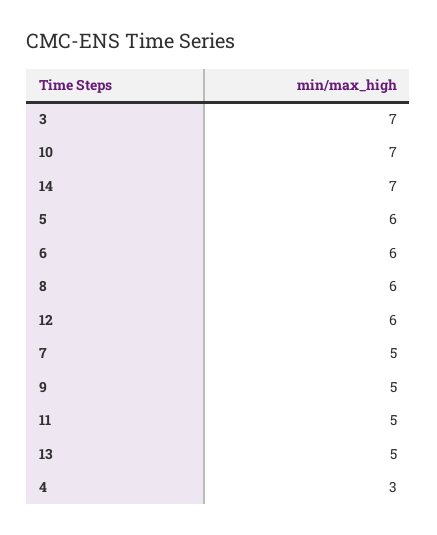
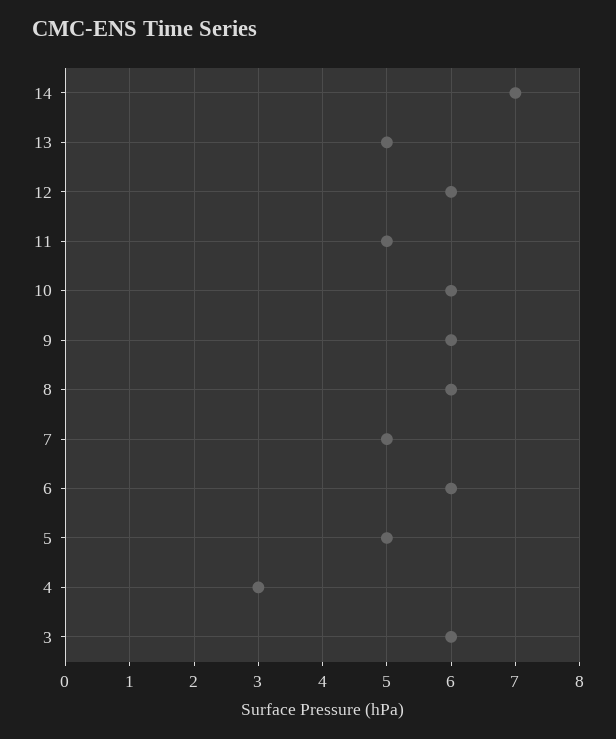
3: 7 -> 6
10: 7 -> 6
5: 6 -> 5
9: 5 -> 6

